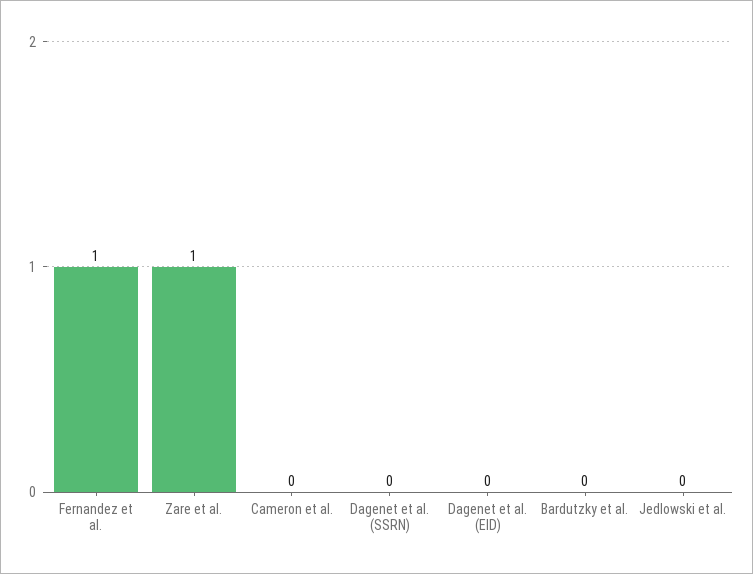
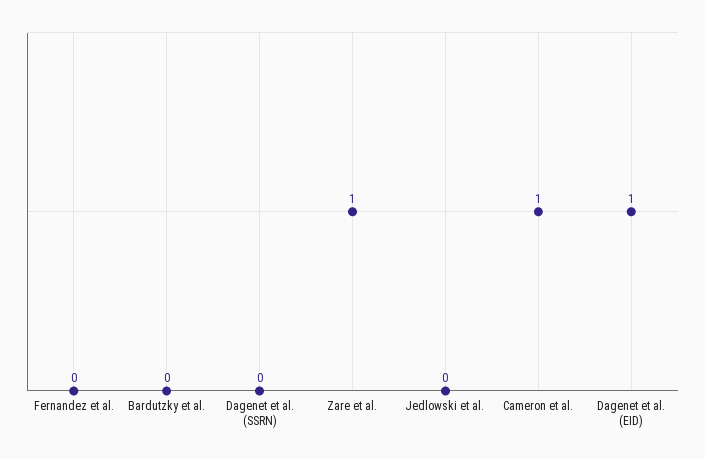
Fernandez et al.: 1 -> 0
Cameron et al.: 0 -> 1
Dagenet et al. (EID): 0 -> 1

